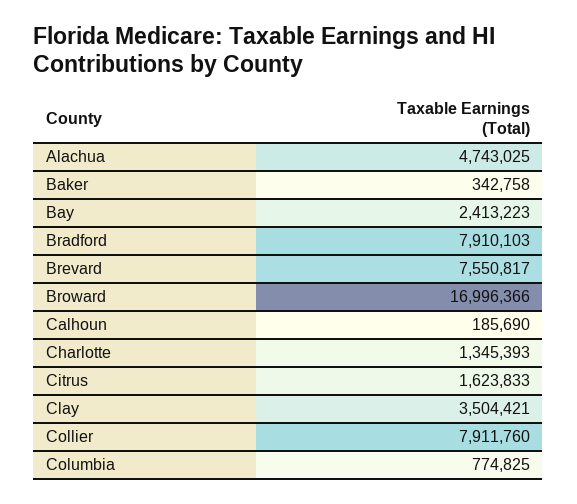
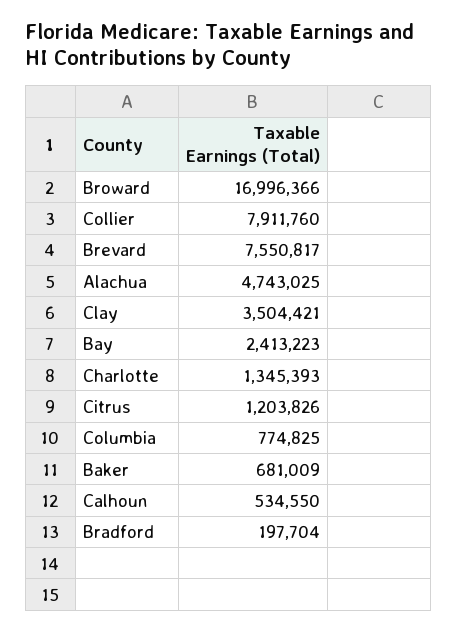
Baker: 342758 -> 681009
Bradford: 7910103 -> 197704
Calhoun: 185690 -> 534550
Citrus: 1623833 -> 1203826

